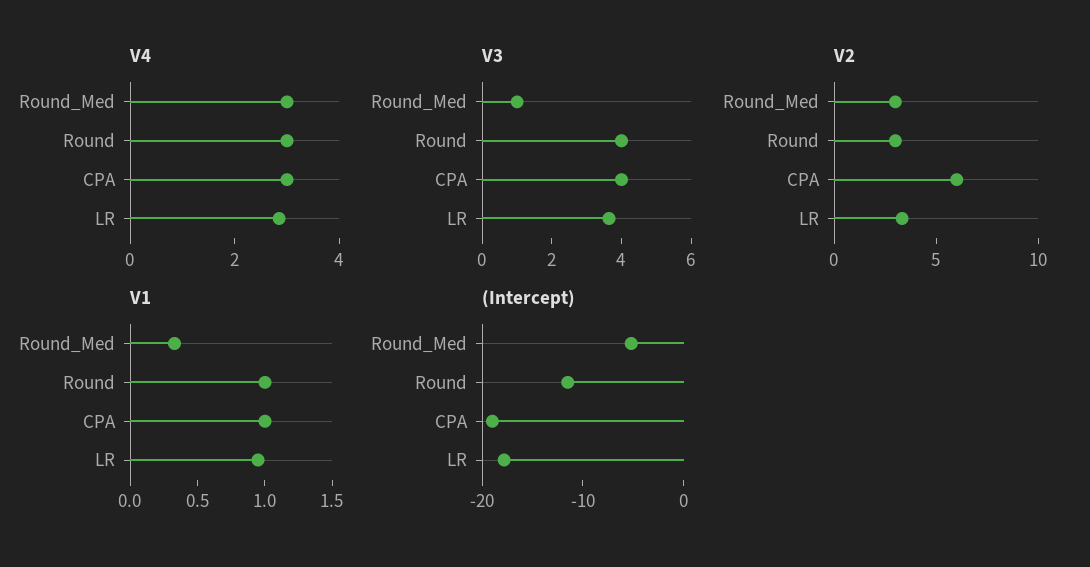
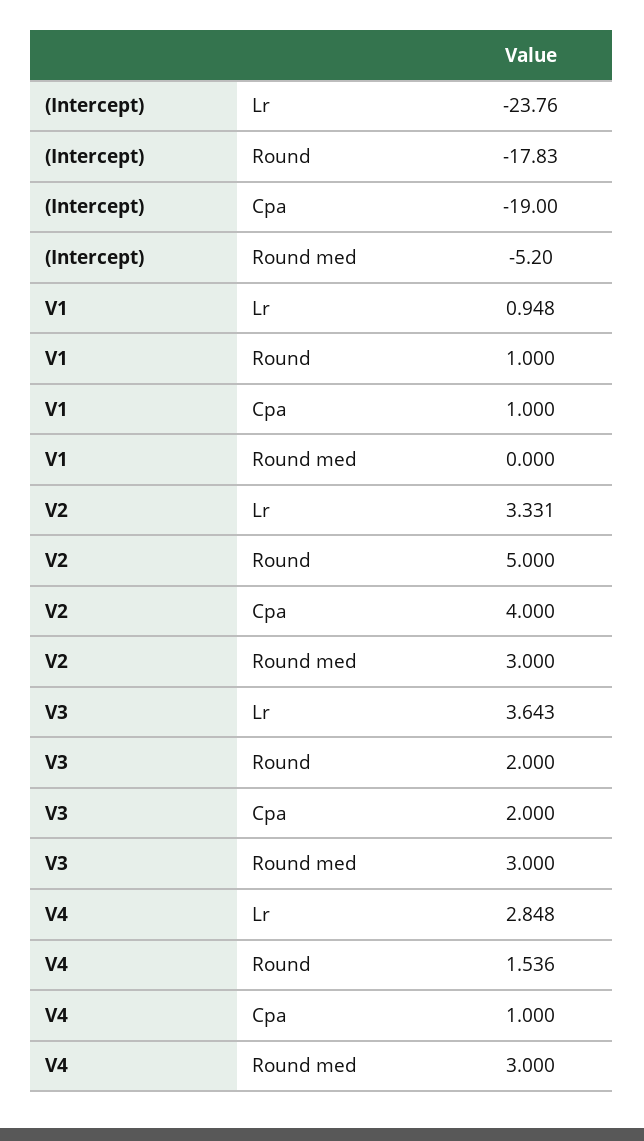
V4, Round: 3 -> 1.536
V4, CPA: 3 -> 1
V3, Round_Med: 1 -> 3
V3, Round: 4 -> 2
V3, CPA: 4 -> 2
V2, Round: 3 -> 5
V2, CPA: 6 -> 4
V1, Round_Med: 0.3 -> 0
(Intercept), Round: -12 -> -17.83
(Intercept), LR: -18 -> -23.76

